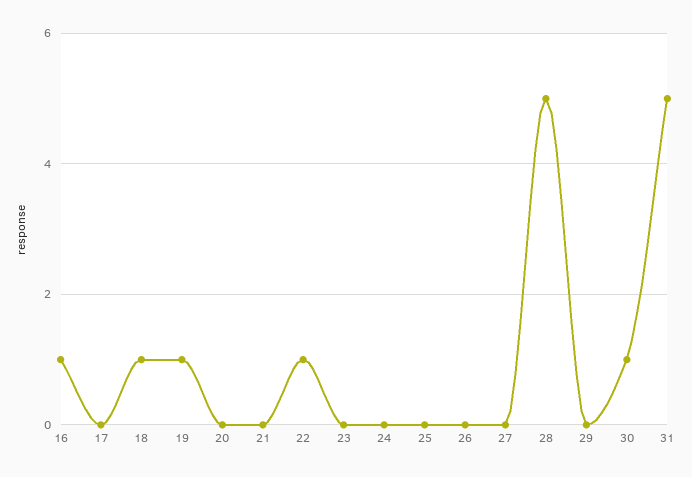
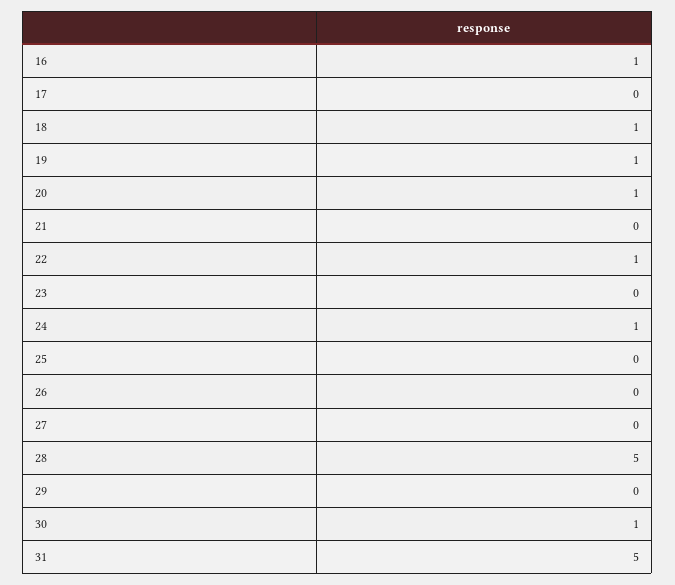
20: 0 -> 1
24: 0 -> 1

